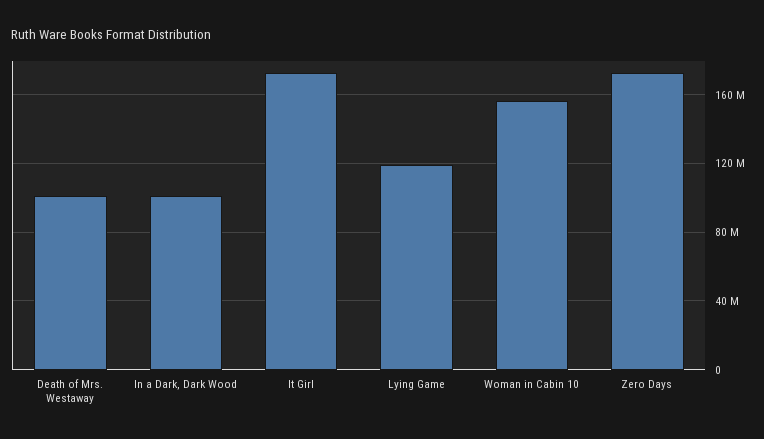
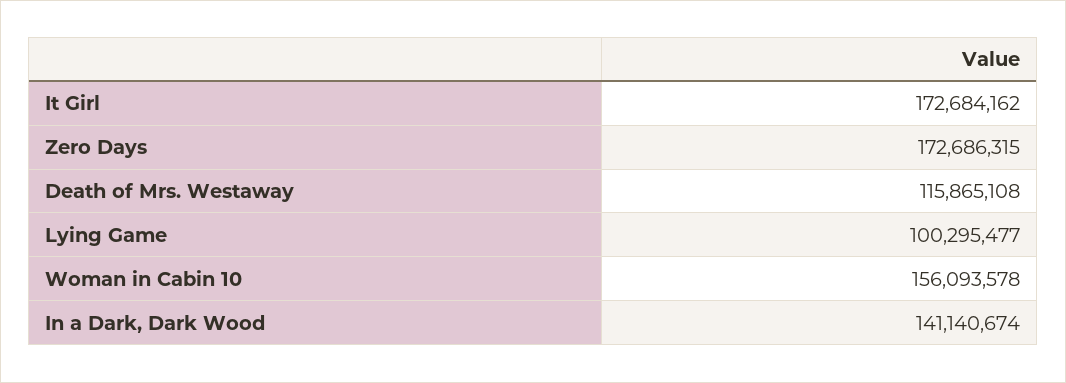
Death of Mrs. Westaway: 100000000 -> 115865108
In a Dark, Dark Wood: 100000000 -> 141140674
Lying Game: 120000000 -> 100295477

